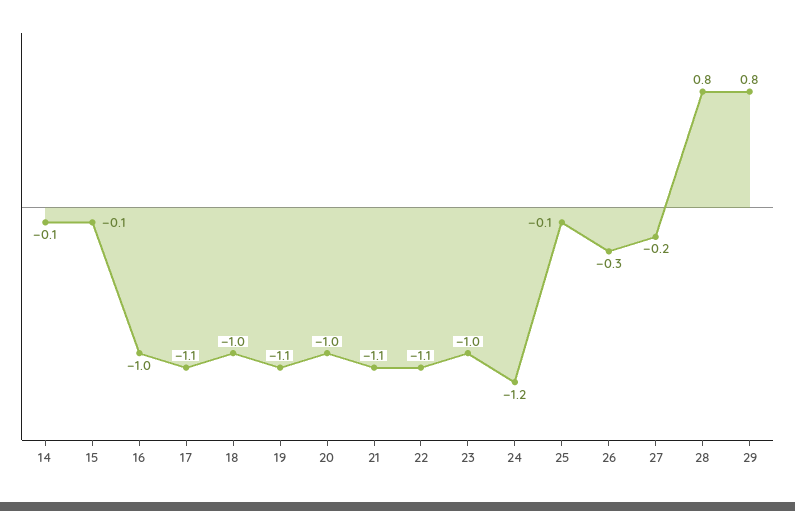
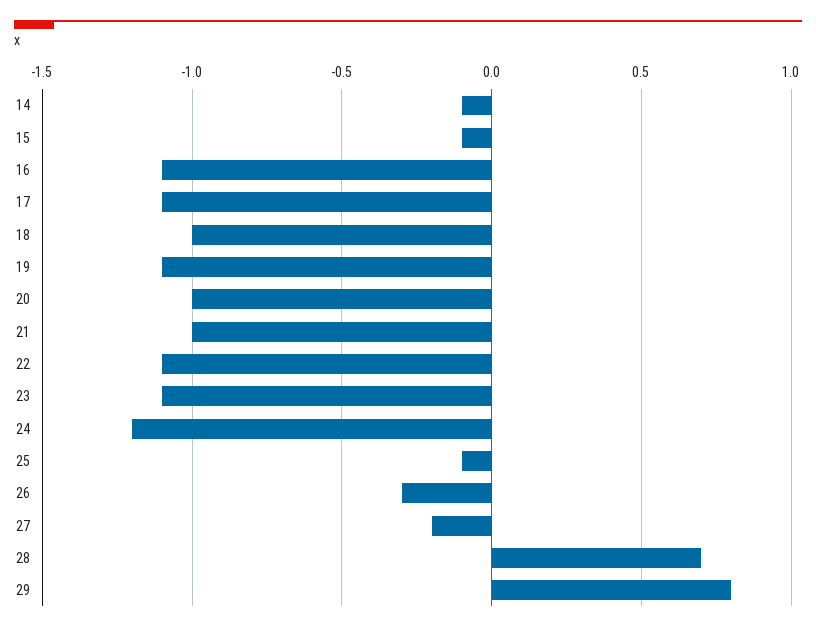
16: -1 -> -1.1
21: -1.1 -> -1
23: -1 -> -1.1
28: 0.8 -> 0.7

